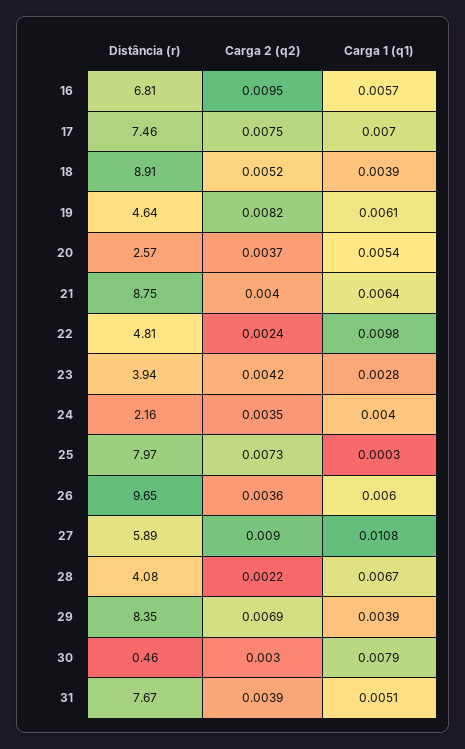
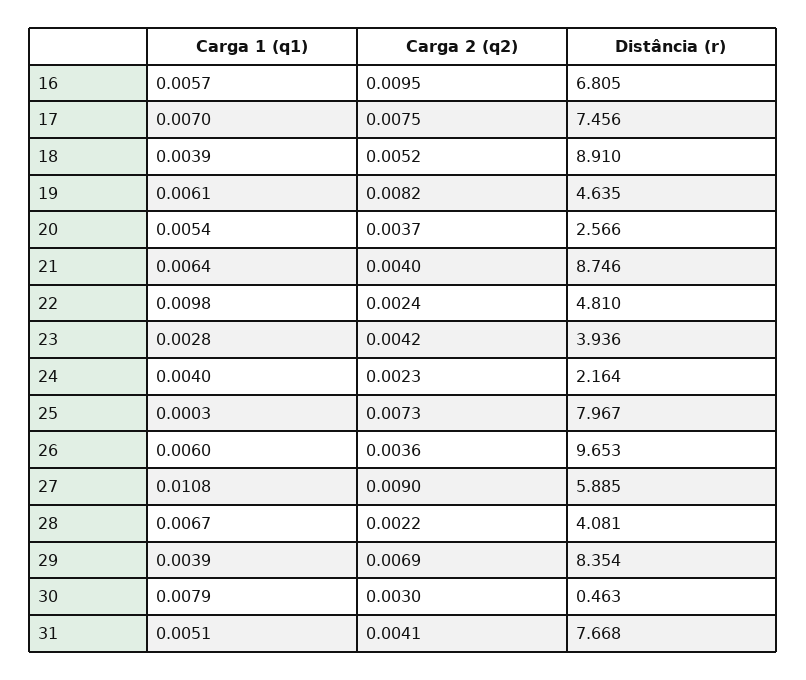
Carga 2 (q2), 24: 0.0035 -> 0.0023
Carga 2 (q2), 31: 0.0039 -> 0.0041

